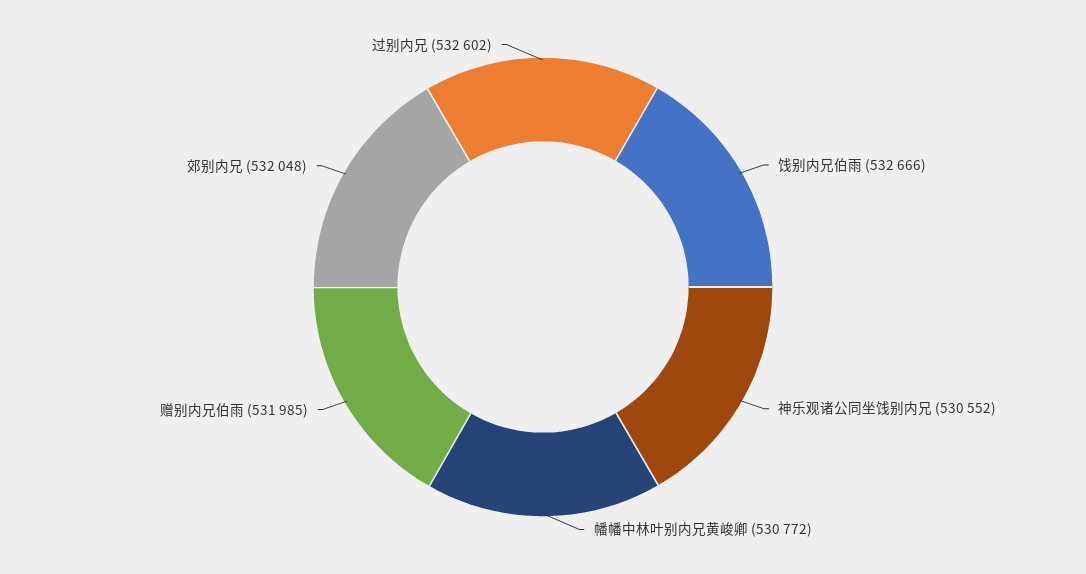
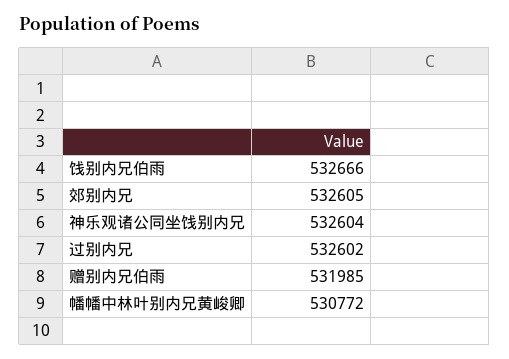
神乐观诸公同坐饯别内兄: 530552 -> 532604
郊别内兄: 532048 -> 532605

